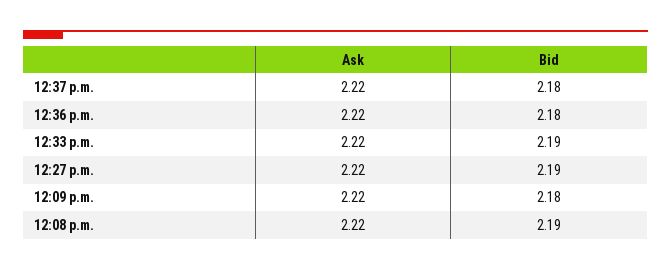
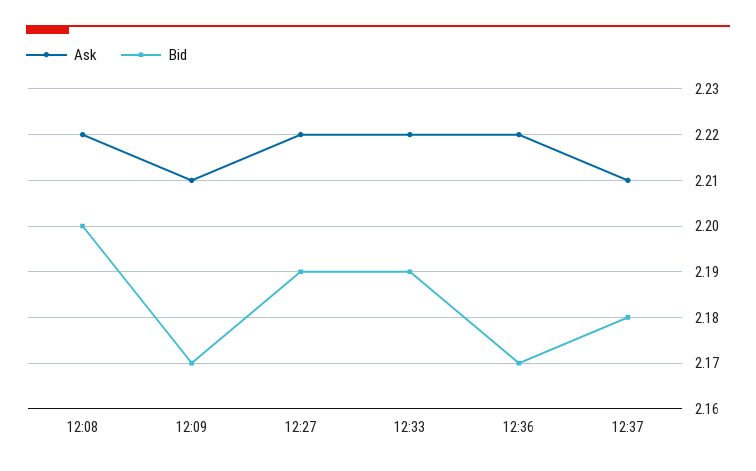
Ask, 12:37 p.m.: 2.22 -> 2.21
Bid, 12:36 p.m.: 2.18 -> 2.17
Ask, 12:09 p.m.: 2.22 -> 2.21
Bid, 12:09 p.m.: 2.18 -> 2.17
Bid, 12:08 p.m.: 2.19 -> 2.2

